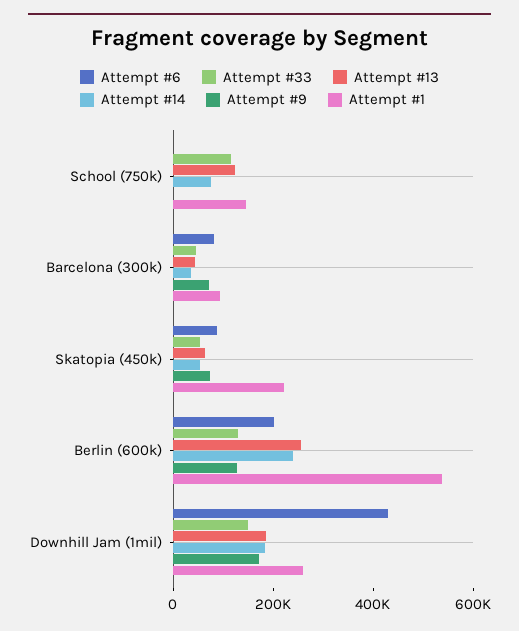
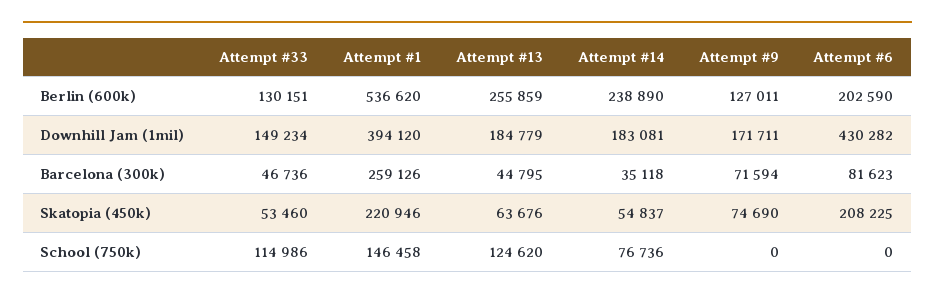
Attempt #1, Barcelona (300k): 100000 -> 259126
Attempt #6, Skatopia (450k): 100000 -> 208225
Attempt #1, Downhill Jam (1mil): 250000 -> 394120

